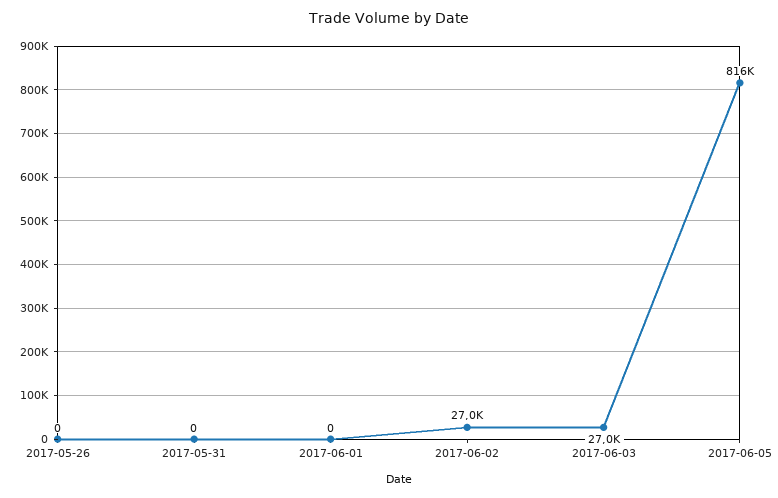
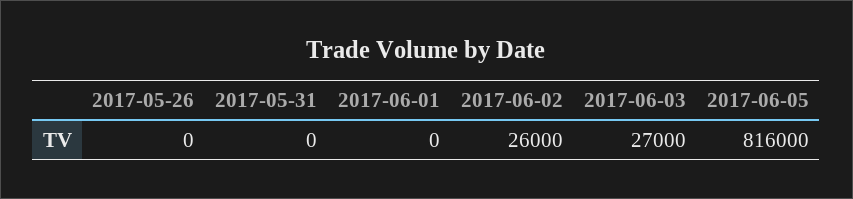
2017-06-02: 27000 -> 26000

